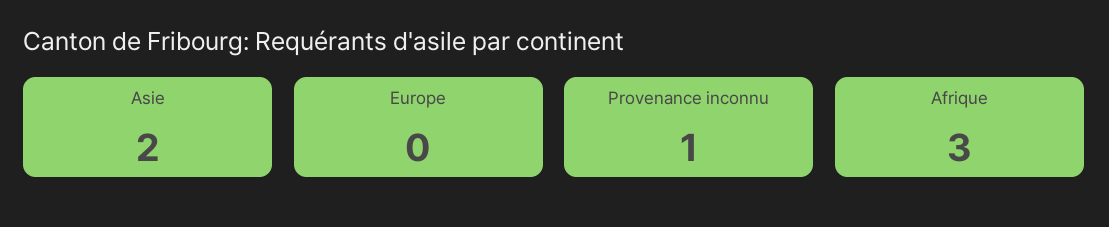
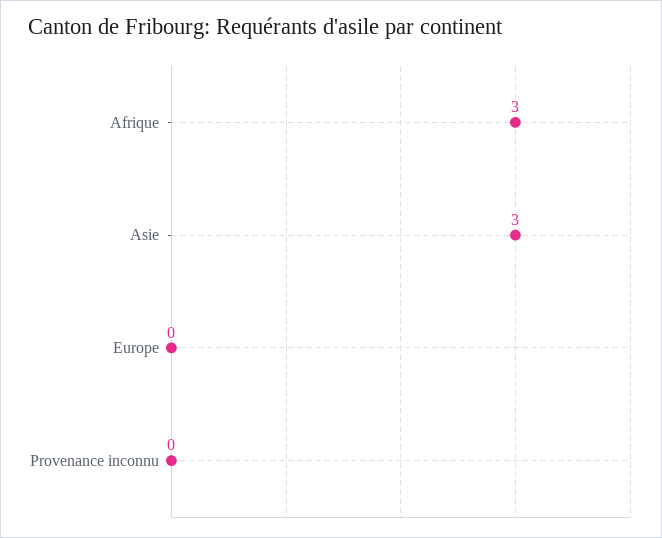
Asie: 2 -> 3
Provenance inconnu: 1 -> 0

